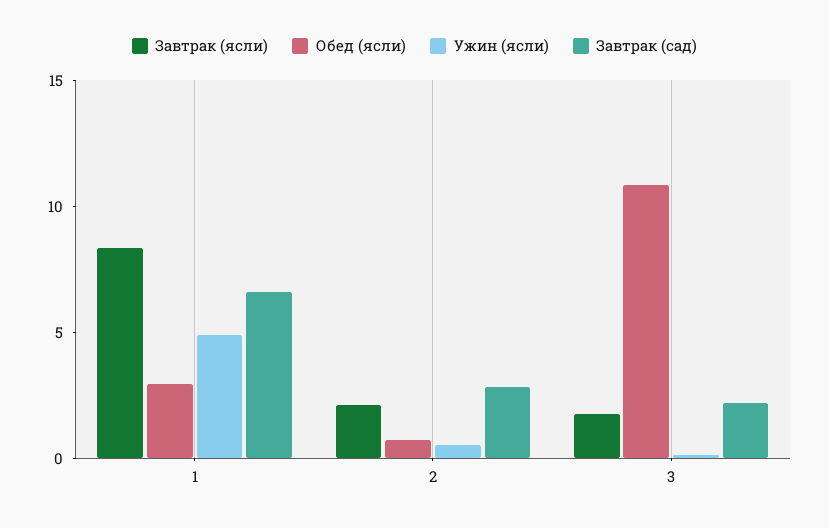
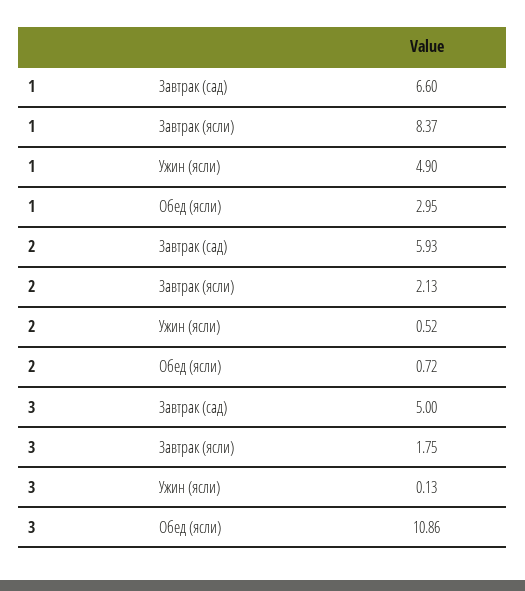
Завтрак (сад), 2: 3 -> 5.93
Завтрак (сад), 3: 2 -> 5

